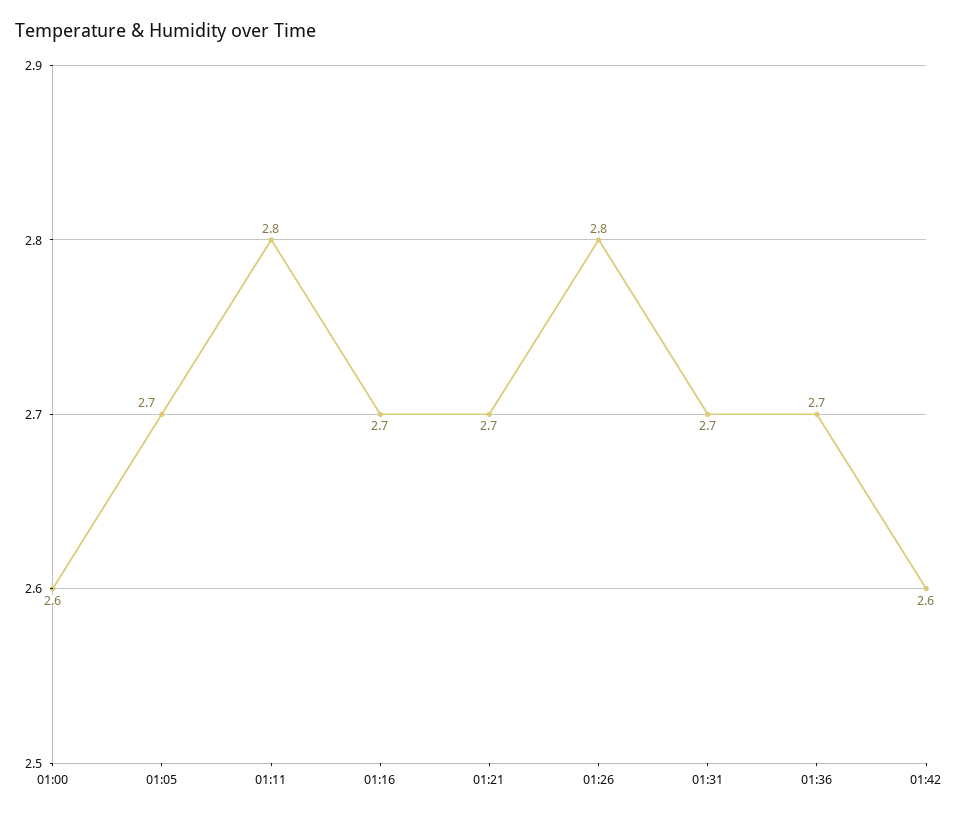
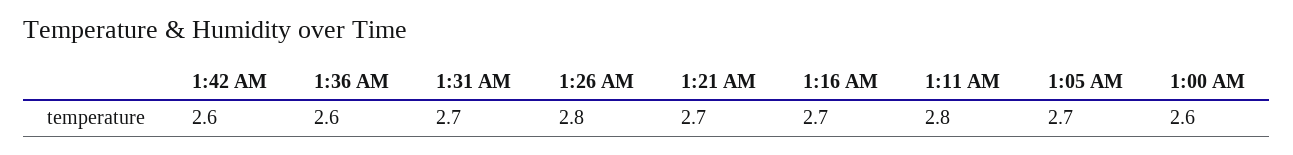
01:36: 2.7 -> 2.6

